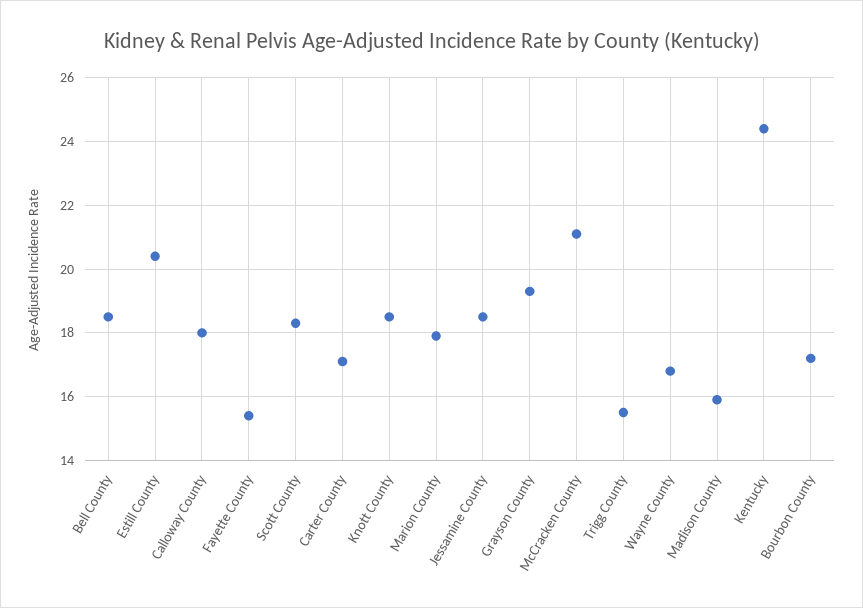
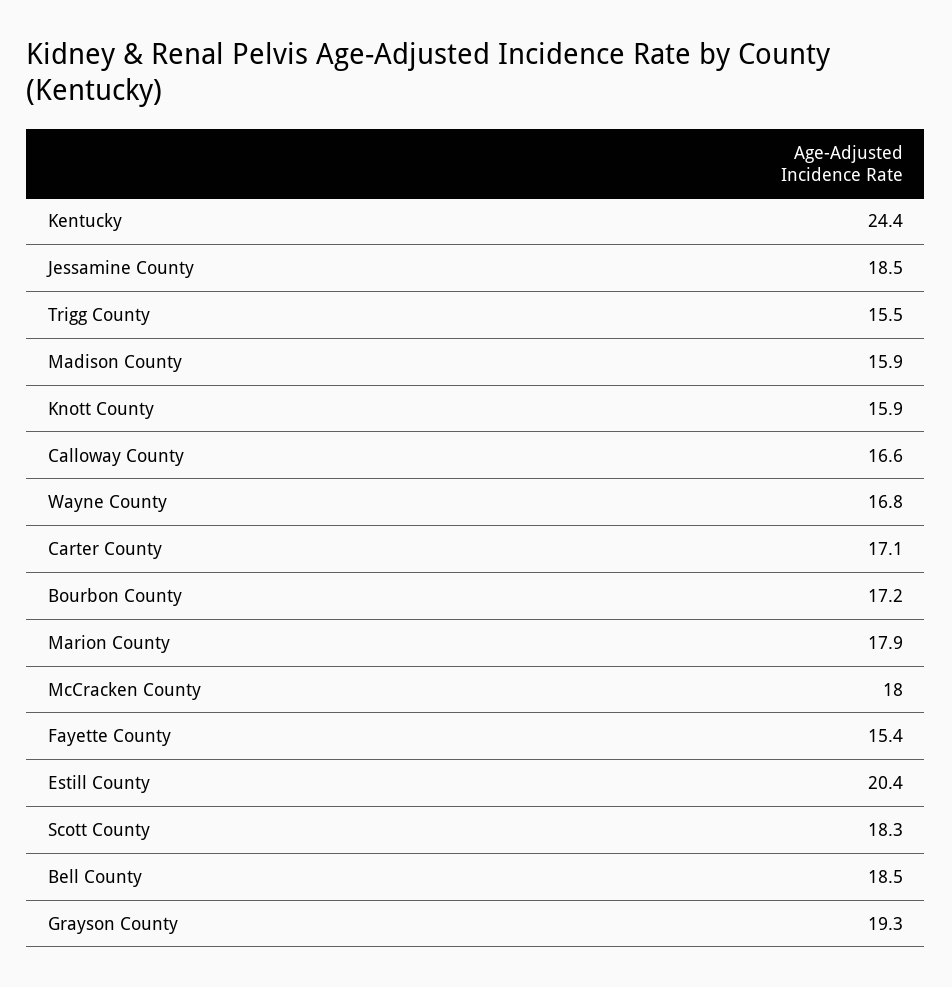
Calloway County: 18 -> 16.6
Knott County: 18.5 -> 15.9
McCracken County: 21 -> 18

